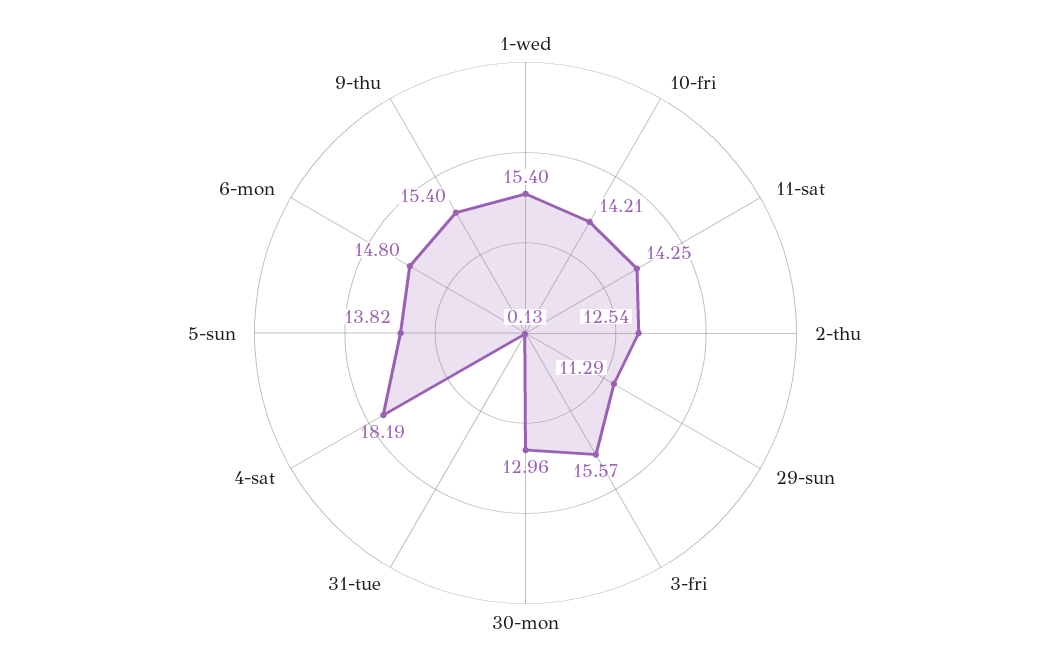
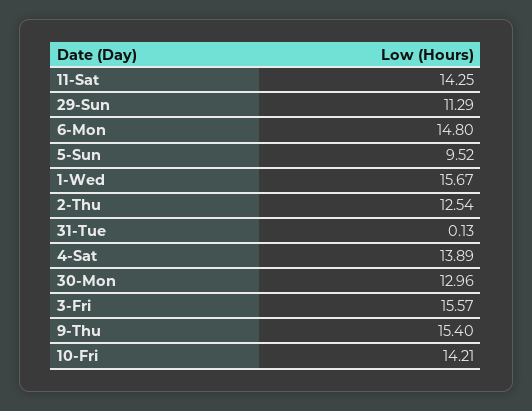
1-wed: 15.4 -> 15.67
4-sat: 18.19 -> 13.89
5-sun: 13.82 -> 9.52

